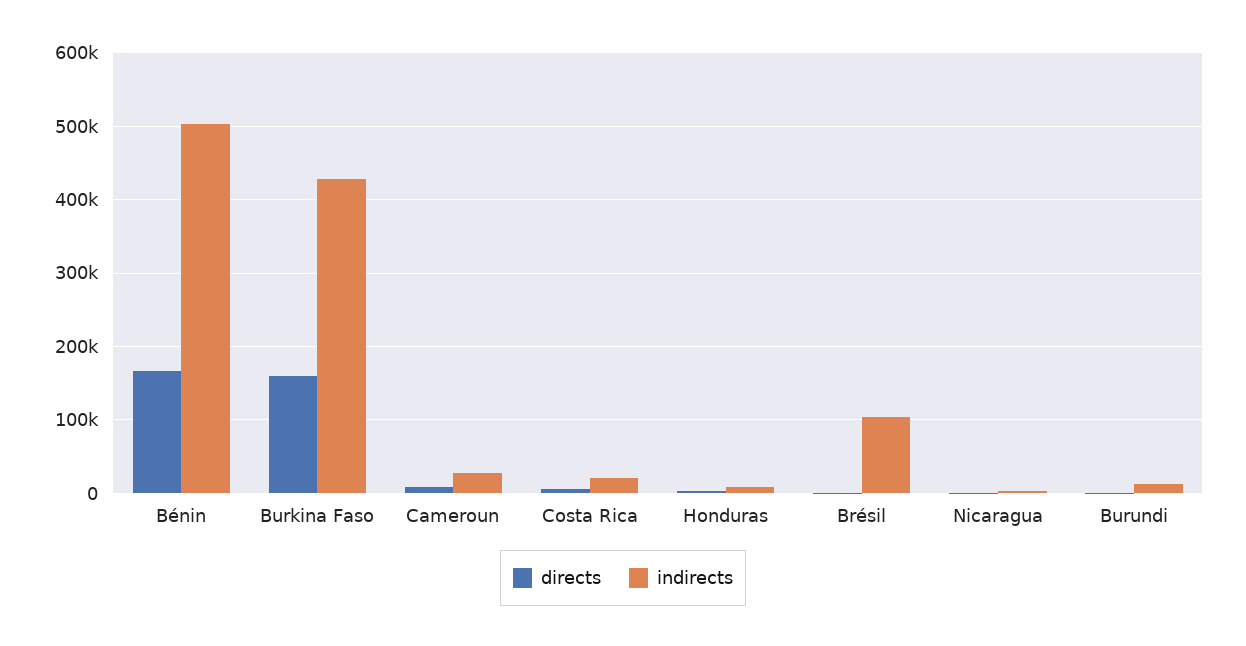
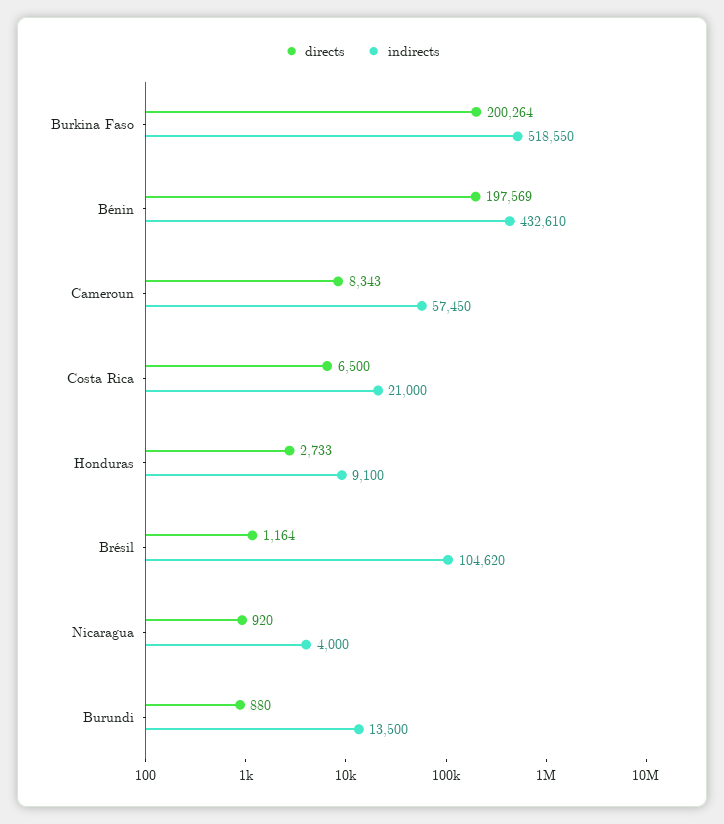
directs, Bénin: 170000 -> 197569
indirects, Bénin: 500000 -> 432610
directs, Burkina Faso: 160000 -> 200264
indirects, Burkina Faso: 430000 -> 518550
indirects, Cameroun: 30000 -> 57450

